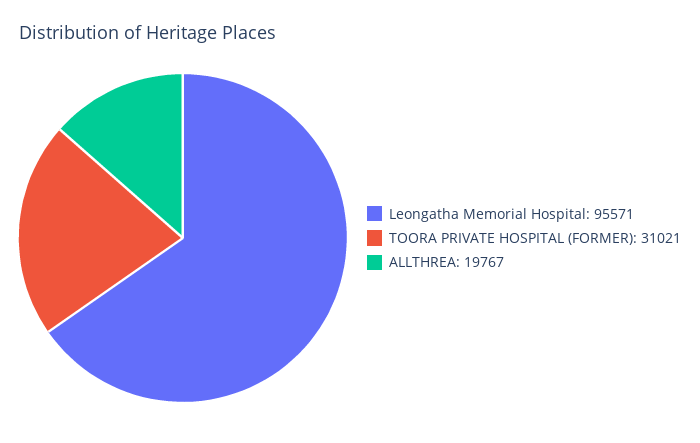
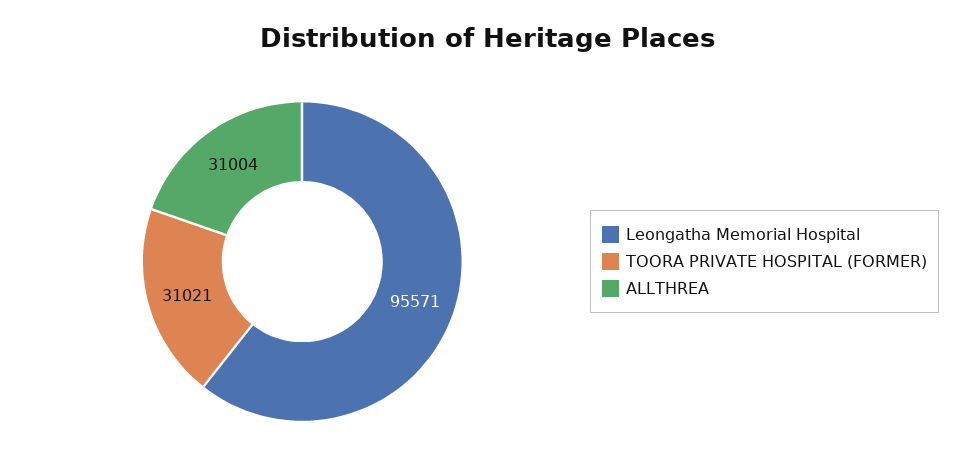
ALLTHREA: 19767 -> 31004

